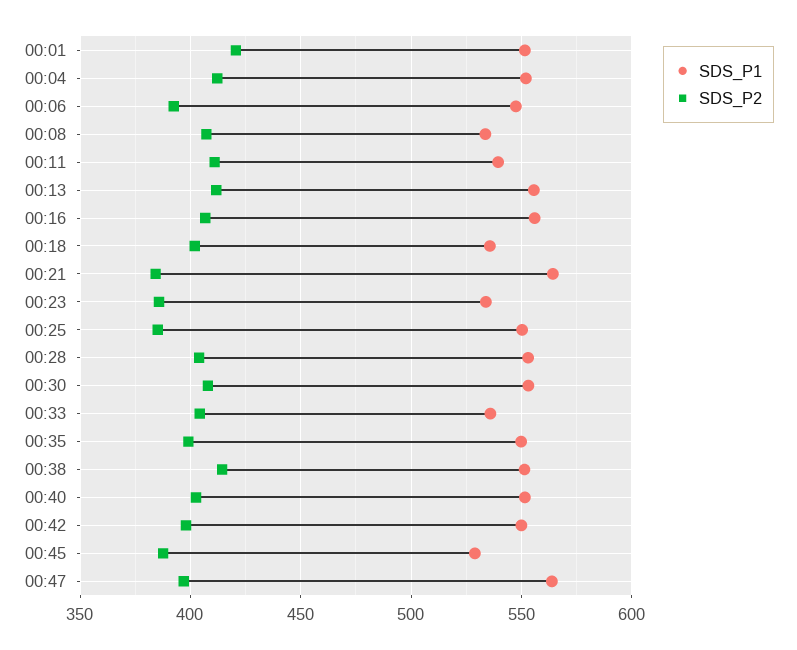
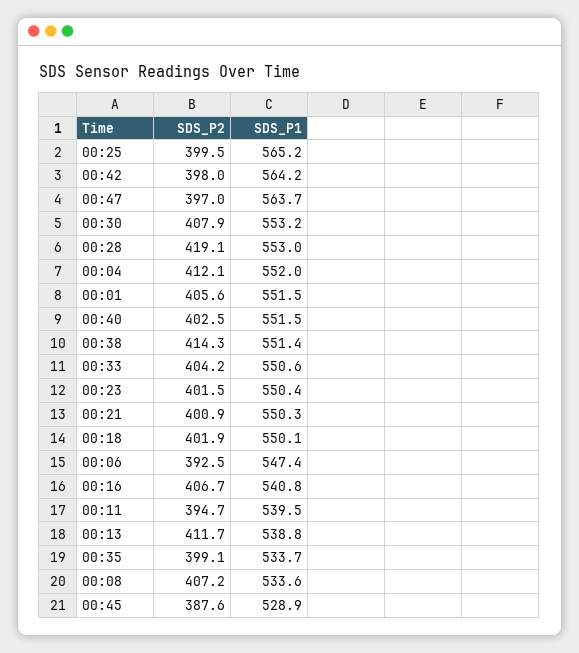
SDS_P2, 00:01: 420 -> 405.6
SDS_P2, 00:11: 410 -> 394.7
SDS_P1, 00:13: 555 -> 538.8
SDS_P1, 00:16: 555 -> 540.8
SDS_P1, 00:18: 535 -> 550.1
SDS_P1, 00:21: 565 -> 550.3
SDS_P2, 00:21: 385 -> 400.9
SDS_P1, 00:23: 535 -> 550.4
SDS_P2, 00:23: 385 -> 401.5
SDS_P1, 00:25: 550 -> 565.2
SDS_P2, 00:25: 385 -> 399.5
SDS_P2, 00:28: 405 -> 419.1
SDS_P1, 00:33: 535 -> 550.6
SDS_P1, 00:35: 550 -> 533.7
SDS_P1, 00:42: 550 -> 564.2

